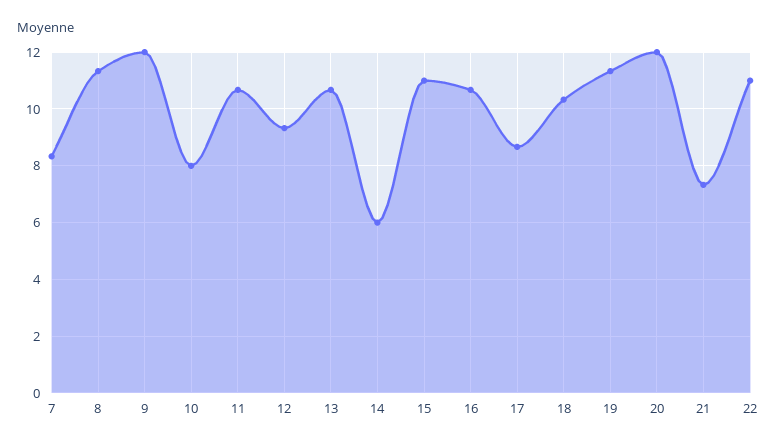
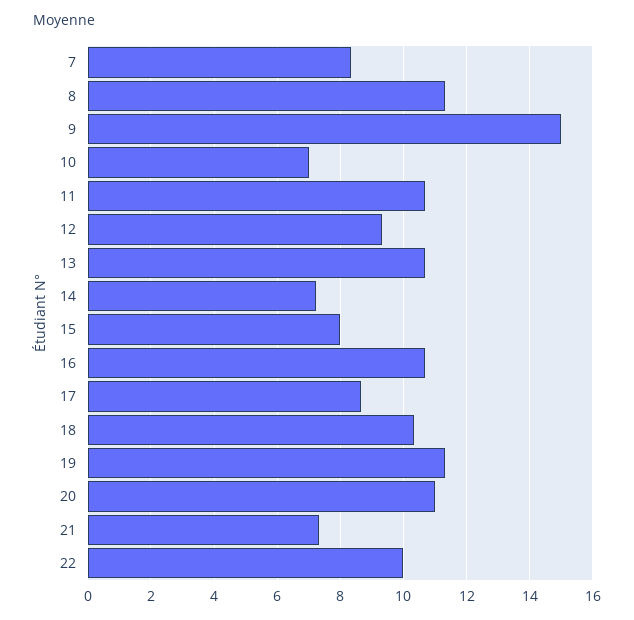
9: 12 -> 15
10: 8 -> 7
14: 6 -> 7.2
15: 11 -> 8
20: 12 -> 11
22: 11 -> 10

